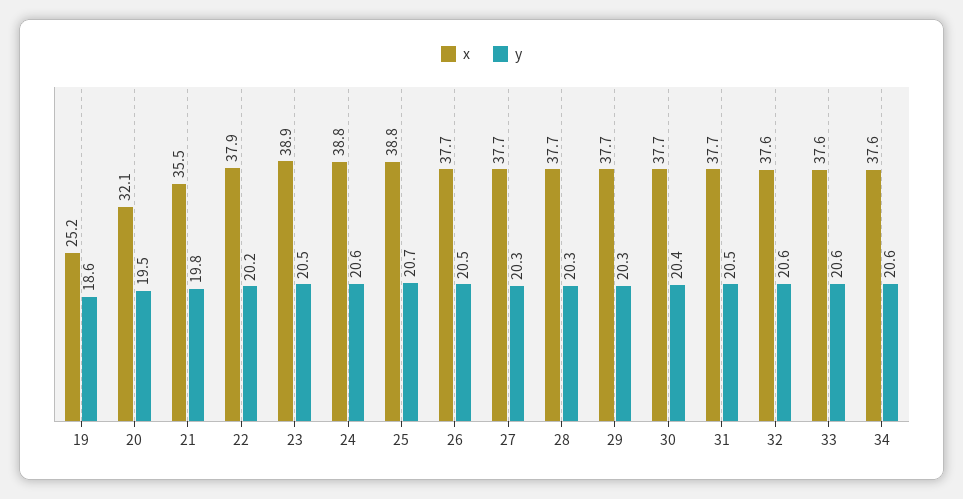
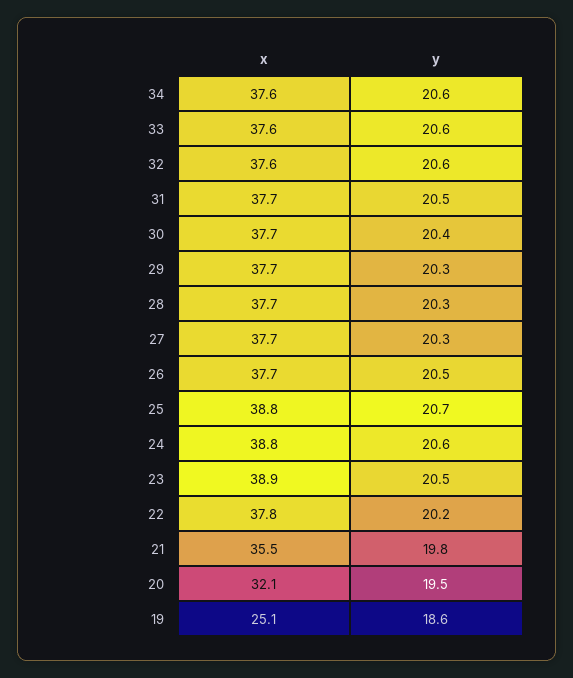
x, 19: 25.2 -> 25.1
x, 22: 37.9 -> 37.8

